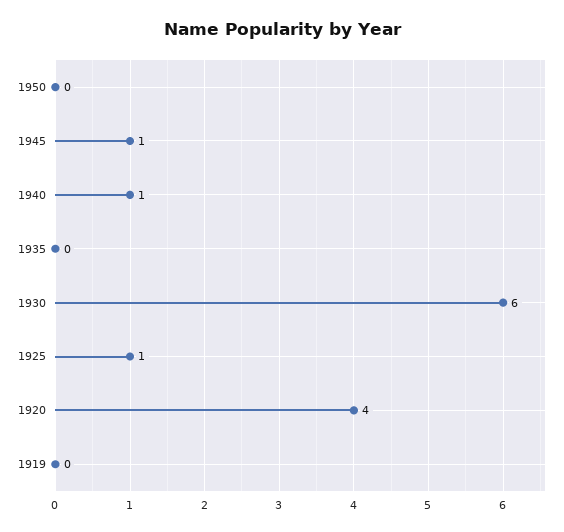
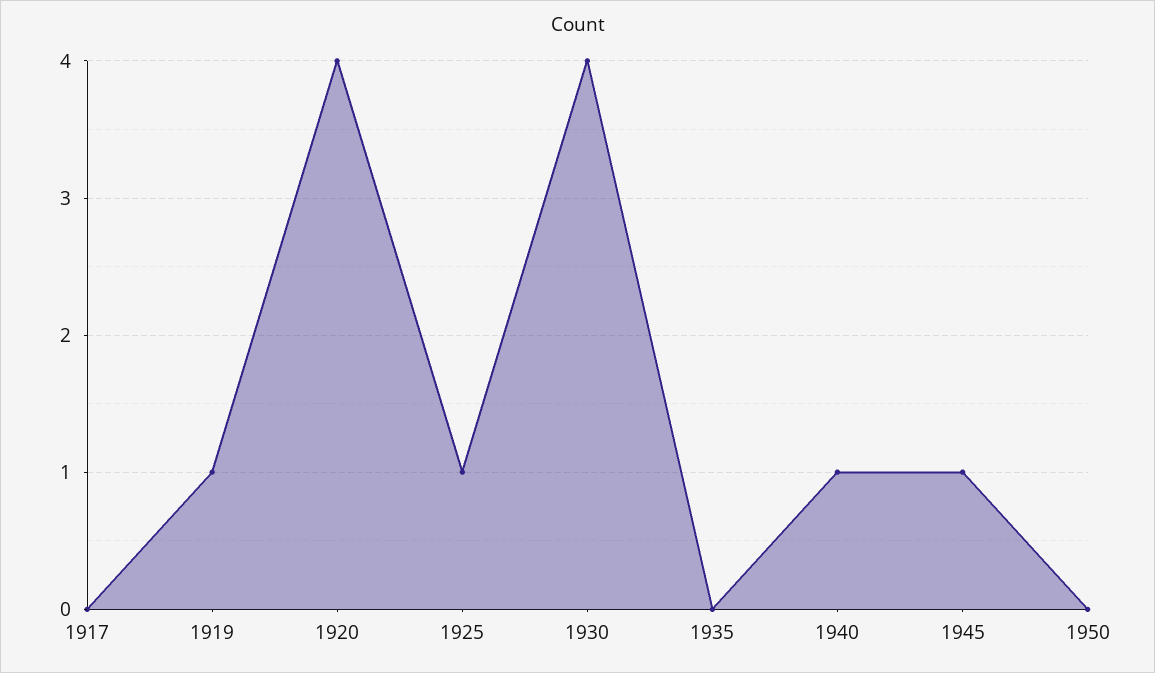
1930: 6 -> 4
1919: 0 -> 1
1917: none -> 0

